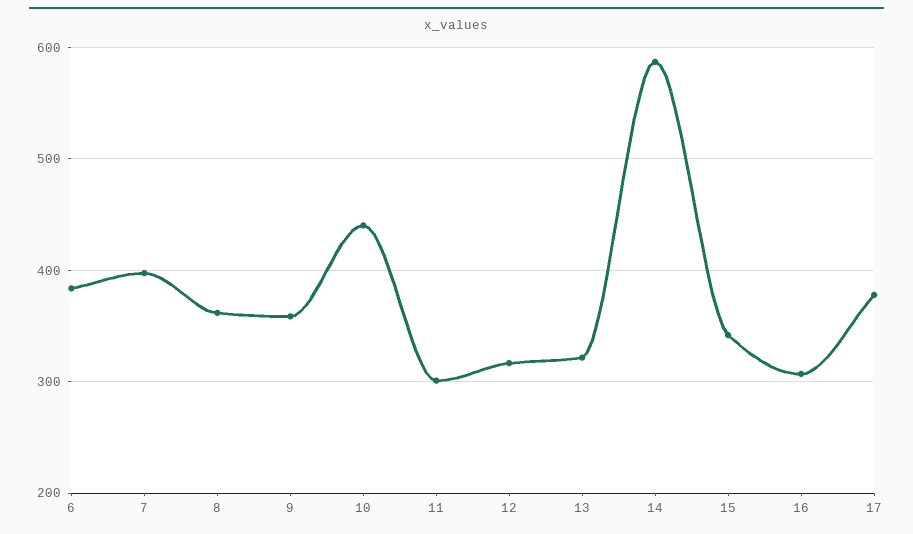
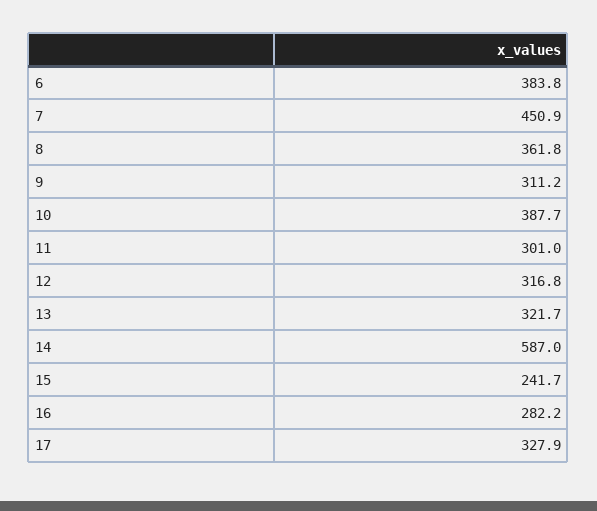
7: 400 -> 450.9
9: 360 -> 311.2
10: 440 -> 387.7
15: 340 -> 241.7
16: 310 -> 282.2
17: 380 -> 327.9

